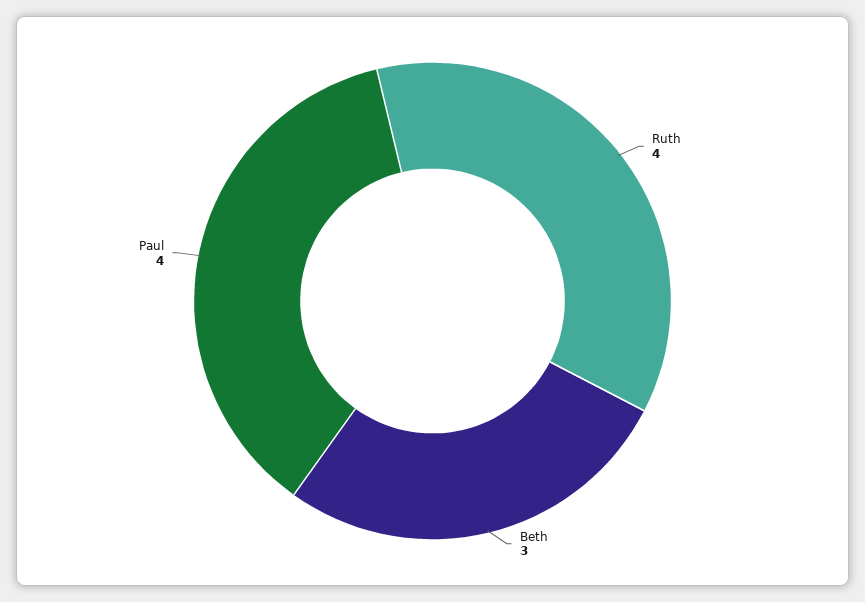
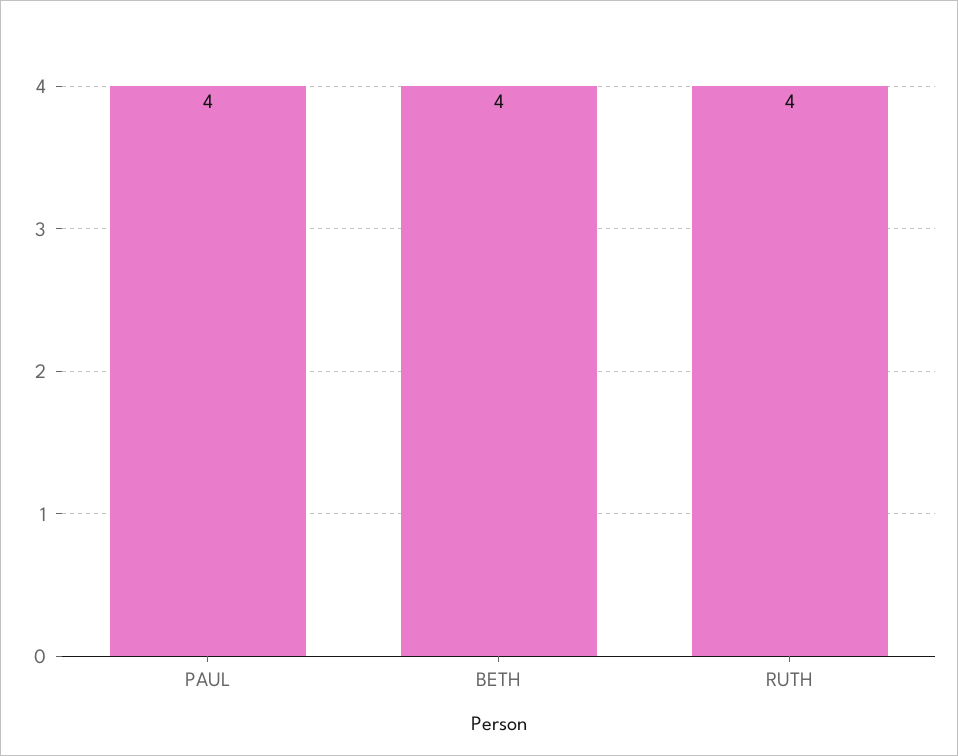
Beth: 3 -> 4

